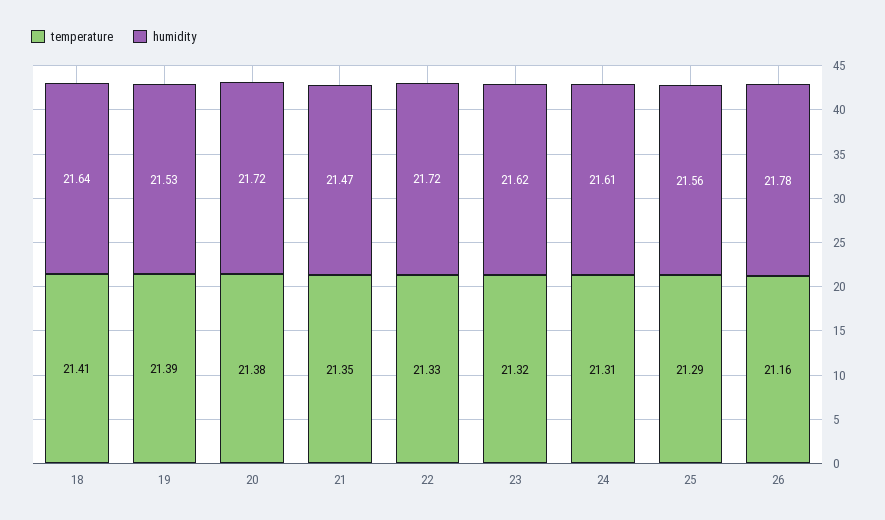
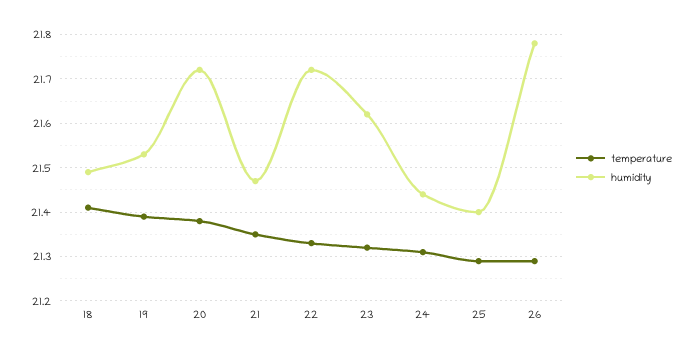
humidity, 18: 21.64 -> 21.5
humidity, 24: 21.61 -> 21.45
humidity, 25: 21.56 -> 21.4
temperature, 26: 21.16 -> 21.3

